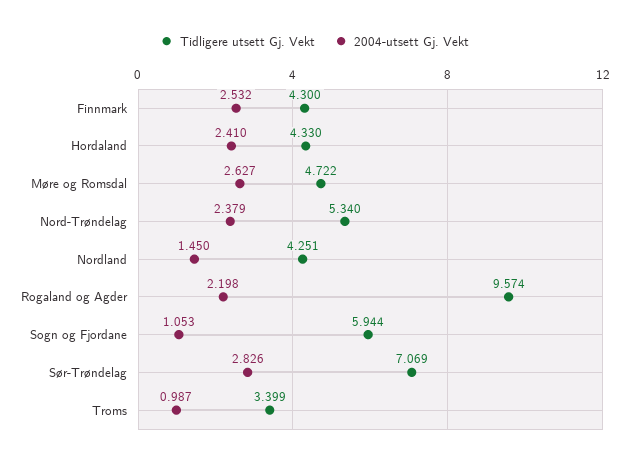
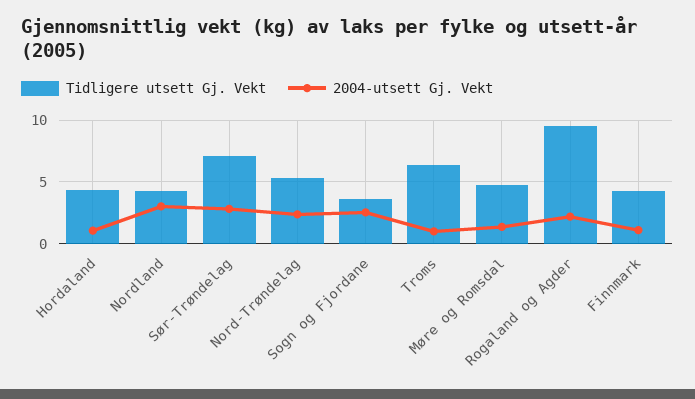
2004-utsett Gj. Vekt, Finnmark: 2.532 -> 1
2004-utsett Gj. Vekt, Hordaland: 2.41 -> 1
2004-utsett Gj. Vekt, Møre og Romsdal: 2.627 -> 1.5
2004-utsett Gj. Vekt, Nordland: 1.45 -> 3
Tidligere utsett Gj. Vekt, Sogn og Fjordane: 5.944 -> 3.5
2004-utsett Gj. Vekt, Sogn og Fjordane: 1.053 -> 2.5
Tidligere utsett Gj. Vekt, Troms: 3.399 -> 6.5

